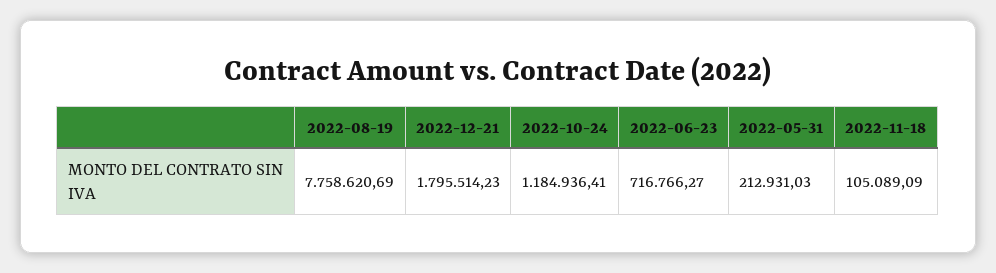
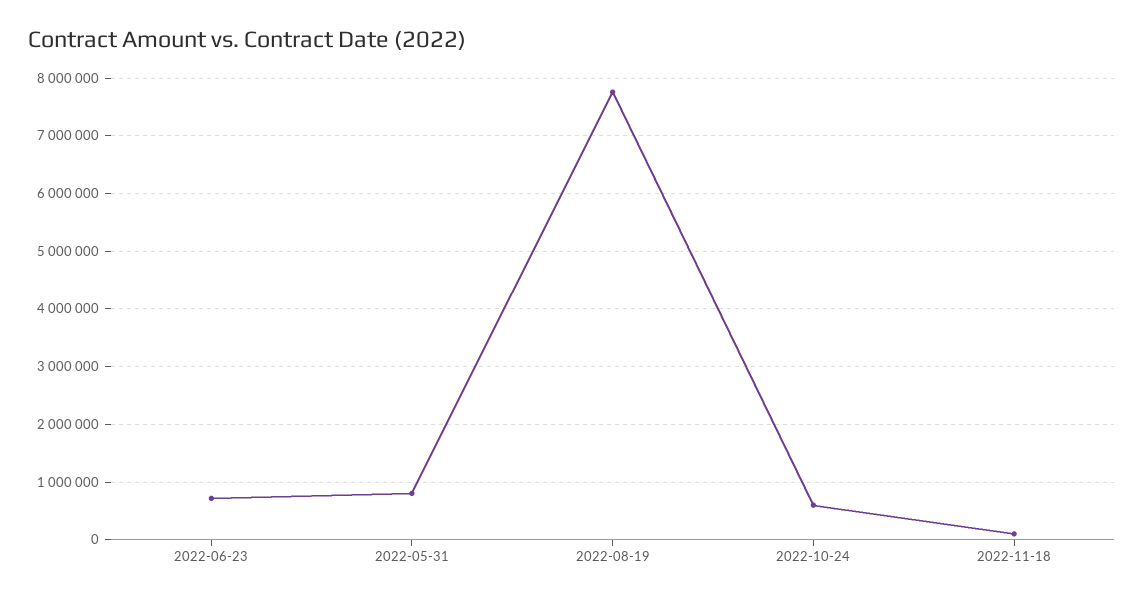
2022-12-21: 1795514.23 -> none
2022-10-24: 1184936.41 -> 600000
2022-05-31: 212931.03 -> 800000

